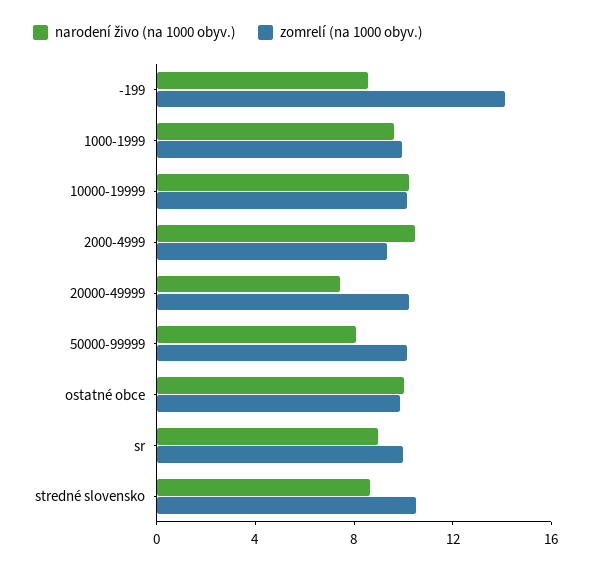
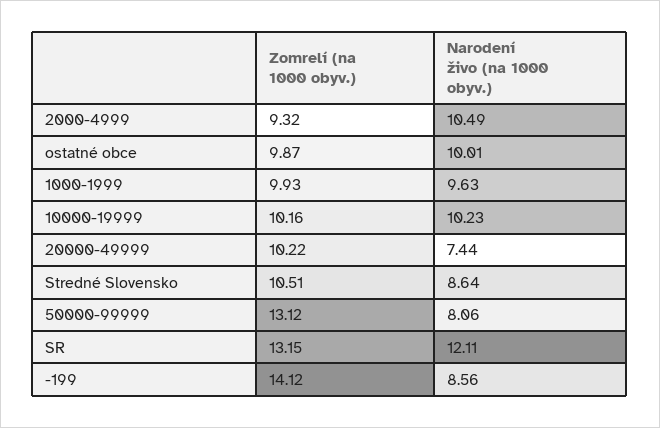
zomrelí (na 1000 obyv.), 50000-99999: 10 -> 13.12
narodení živo (na 1000 obyv.), sr: 9 -> 12.11
zomrelí (na 1000 obyv.), sr: 10 -> 13.15

